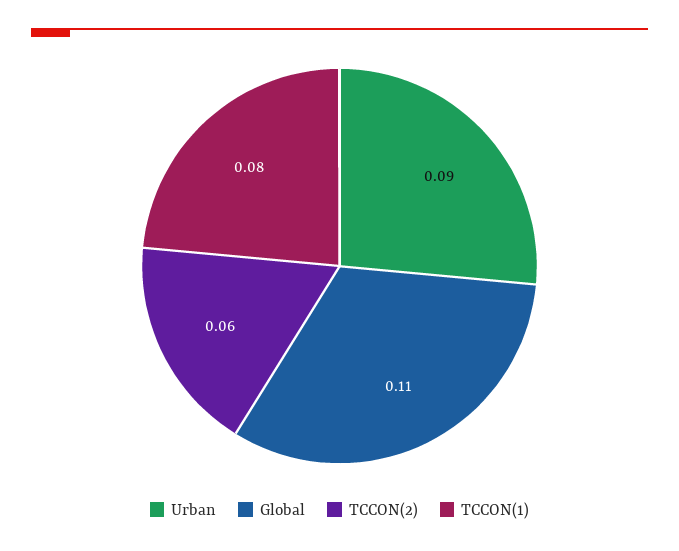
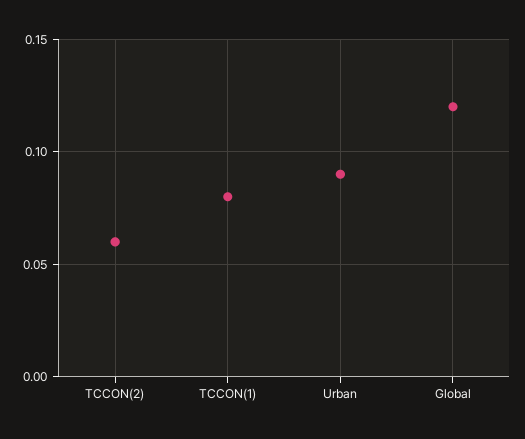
Global: 0.11 -> 0.12

